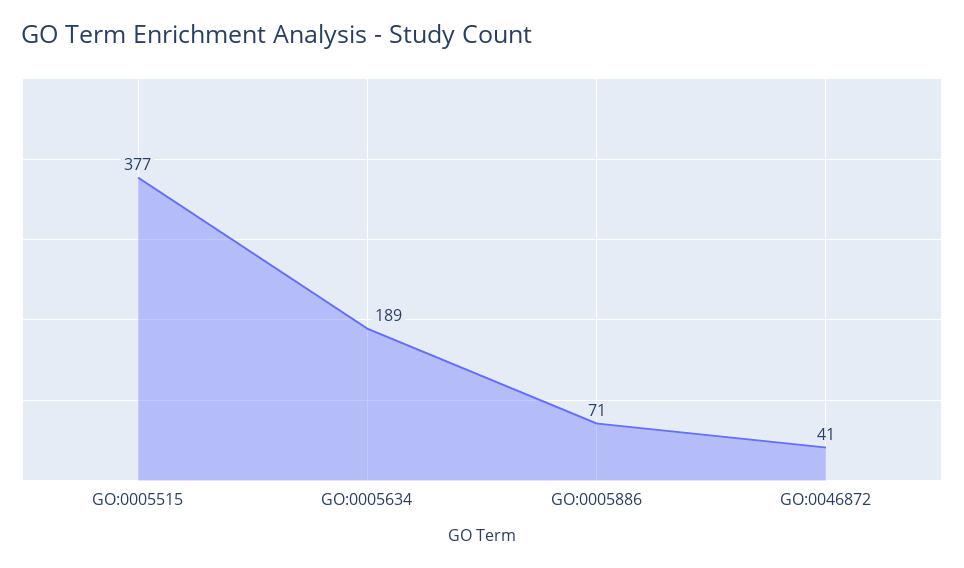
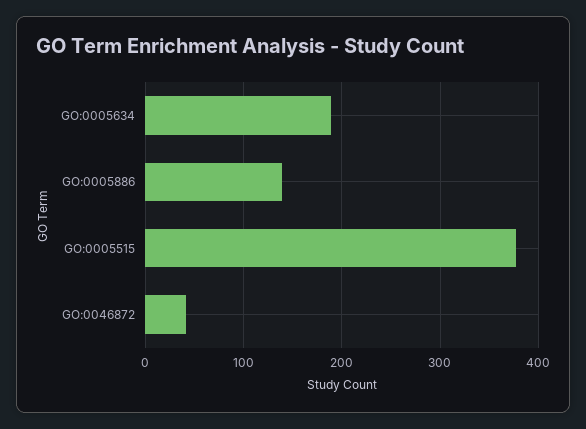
GO:0005886: 71 -> 140

